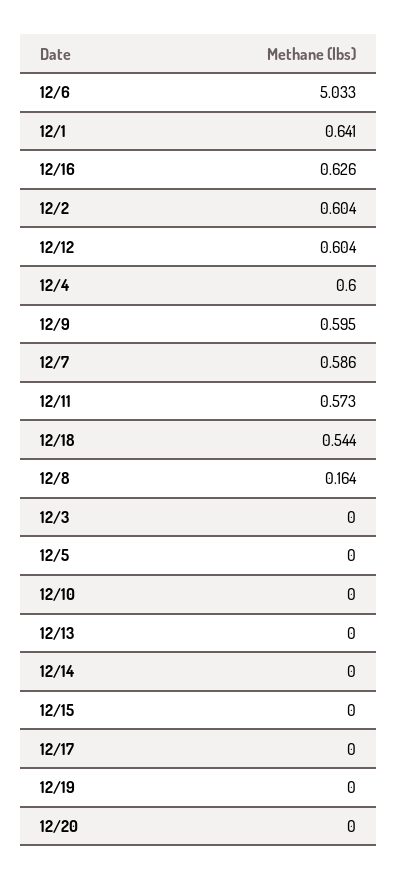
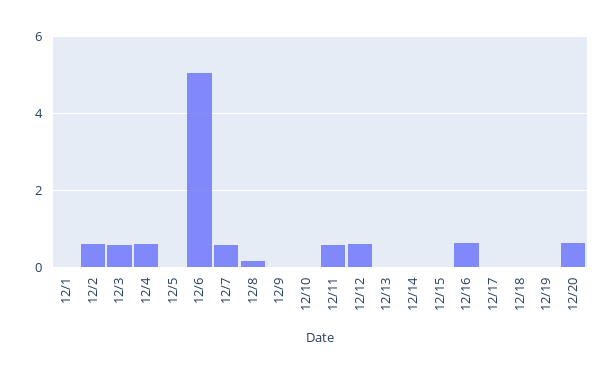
12/1: 0.641 -> 0
12/9: 0.595 -> 0
12/18: 0.544 -> 0
12/3: 0 -> 0.6
12/20: 0 -> 0.6

